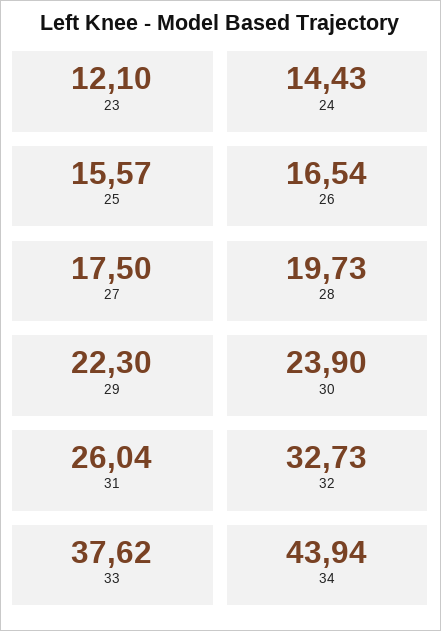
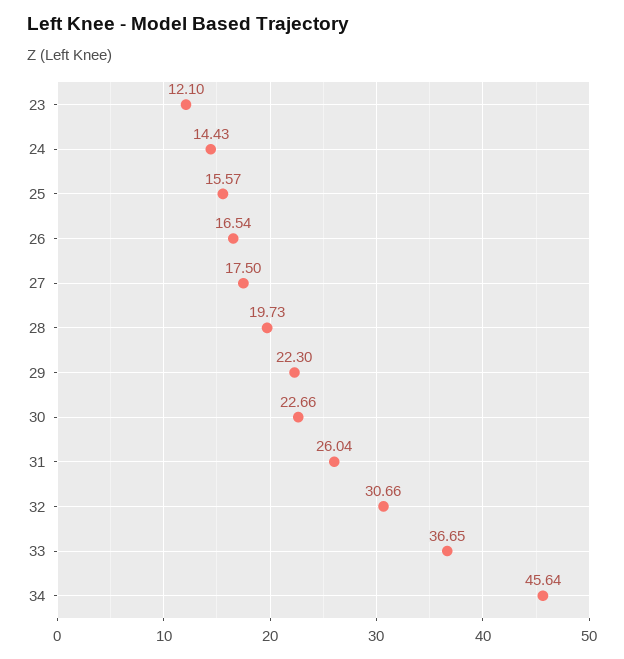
30: 23.9 -> 22.66
32: 32.73 -> 30.66
33: 37.62 -> 36.65
34: 43.94 -> 45.64

